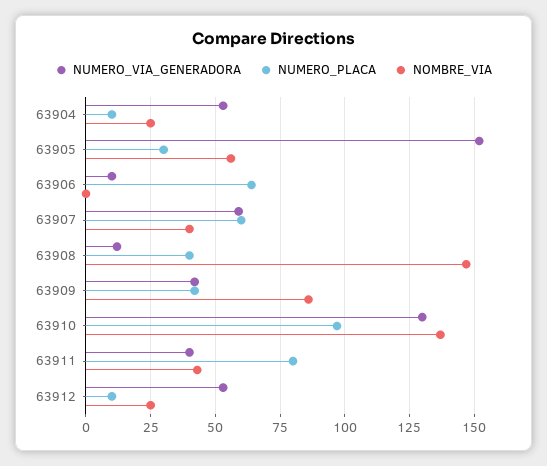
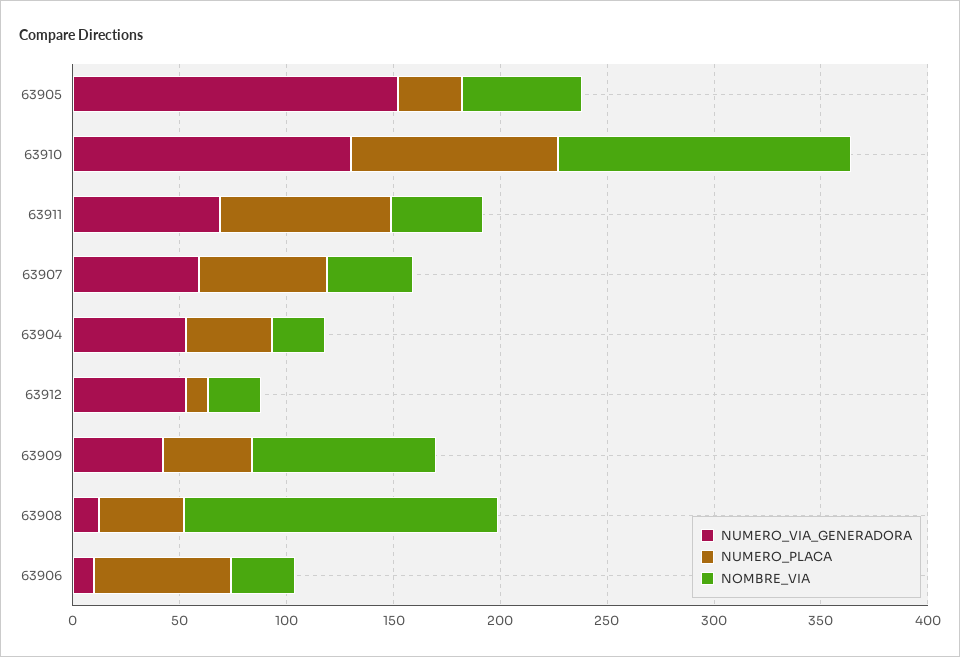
NUMERO_PLACA, 63904: 10 -> 40
NOMBRE_VIA, 63906: 0 -> 30
NUMERO_VIA_GENERADORA, 63911: 40 -> 70

